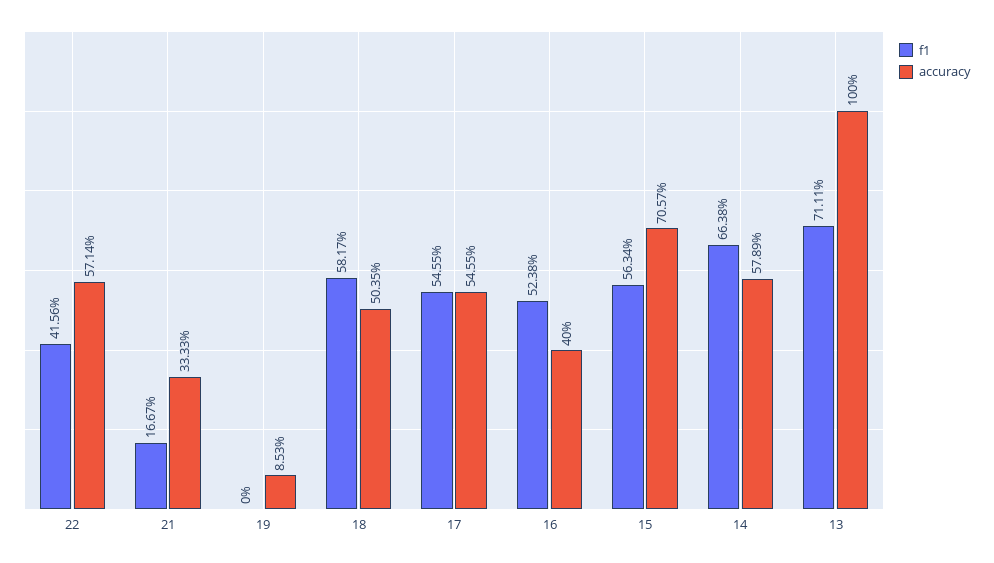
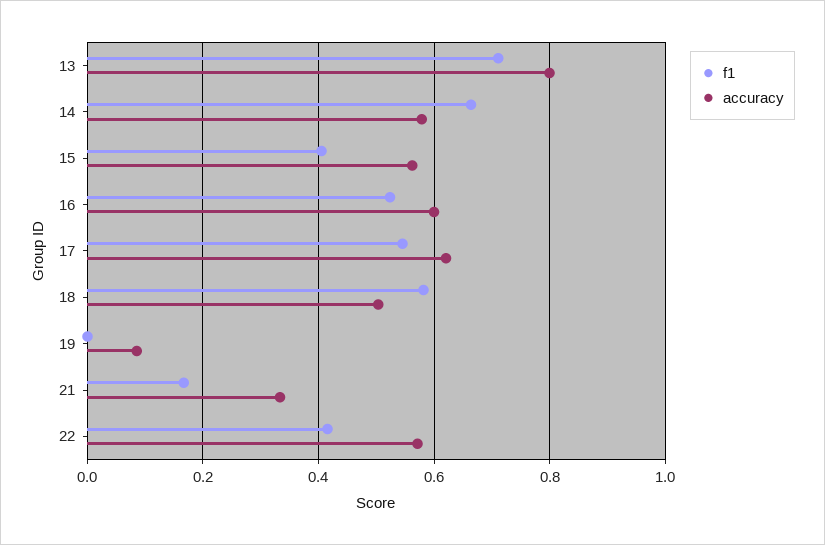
accuracy, 17: 0.5455 -> 0.62
accuracy, 16: 0.4 -> 0.6
f1, 15: 0.5634 -> 0.4
accuracy, 15: 0.7057 -> 0.56
accuracy, 13: 1 -> 0.8

